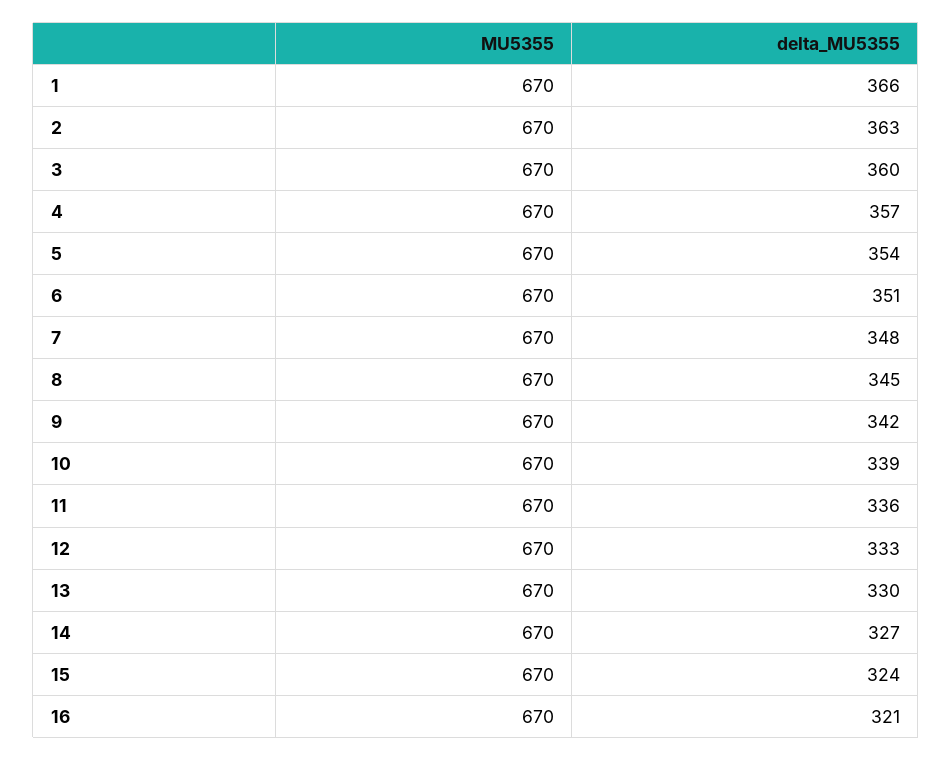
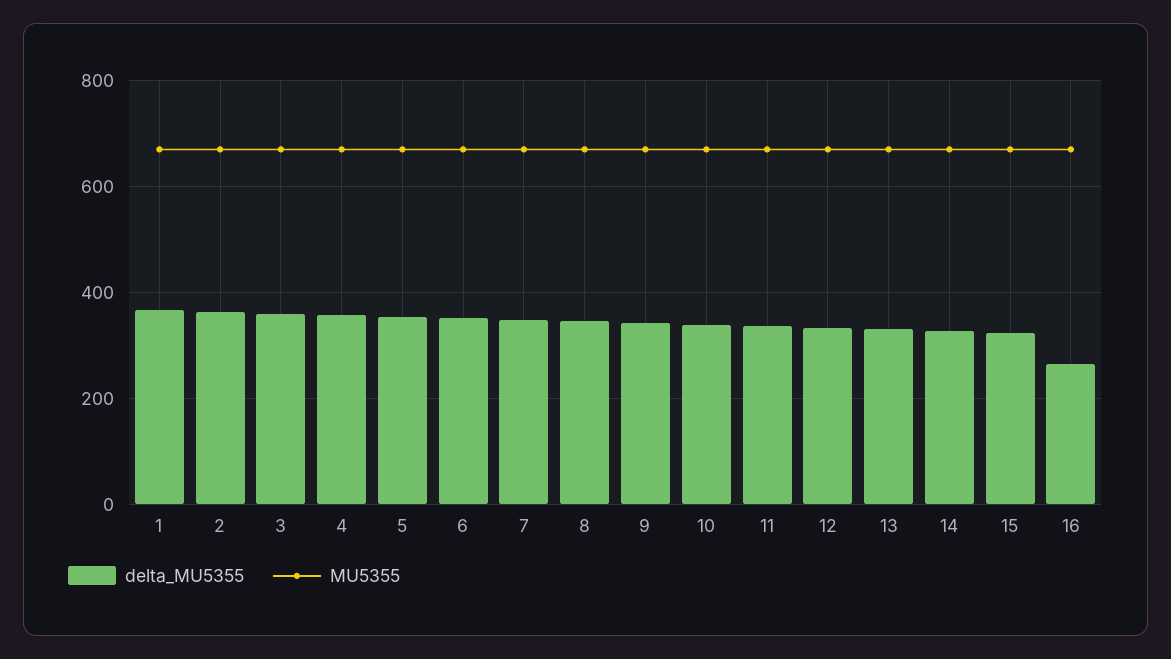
delta_MU5355, 16: 321 -> 260

